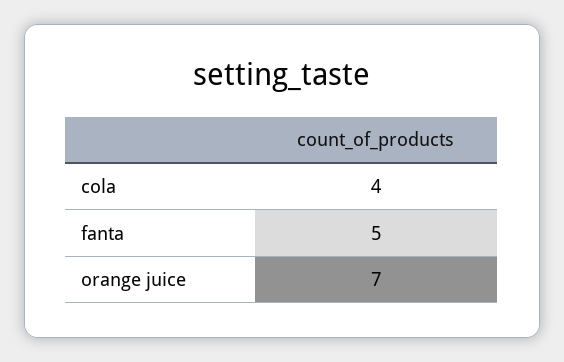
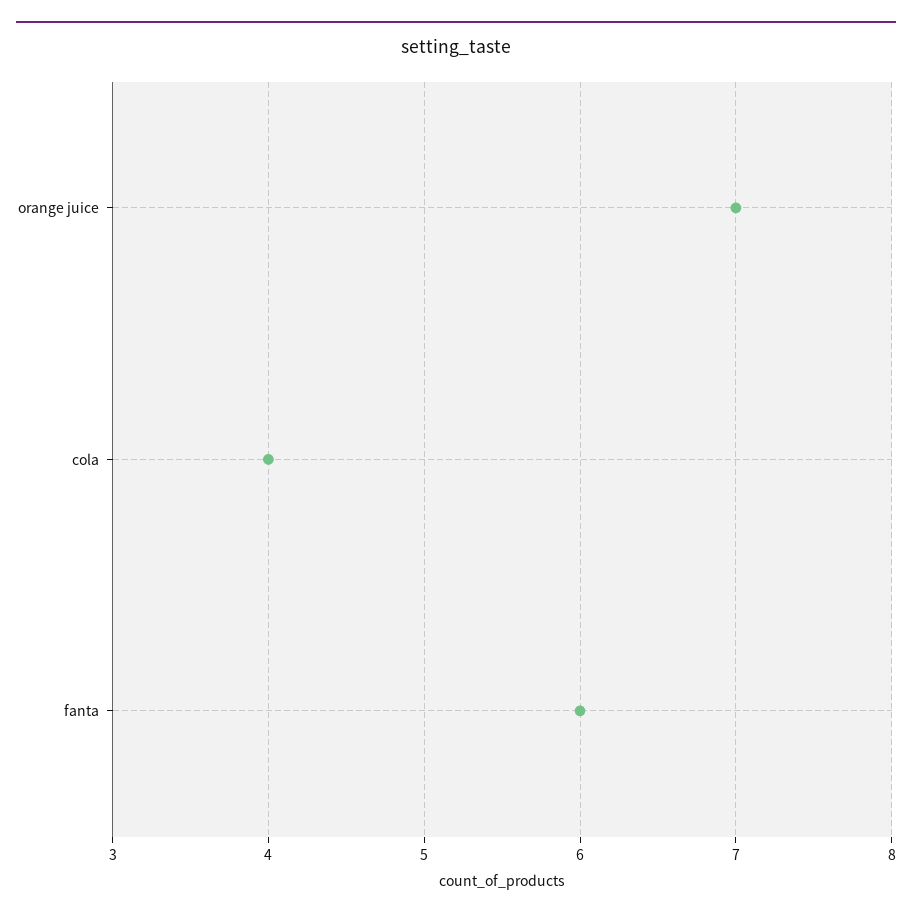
fanta: 5 -> 6

